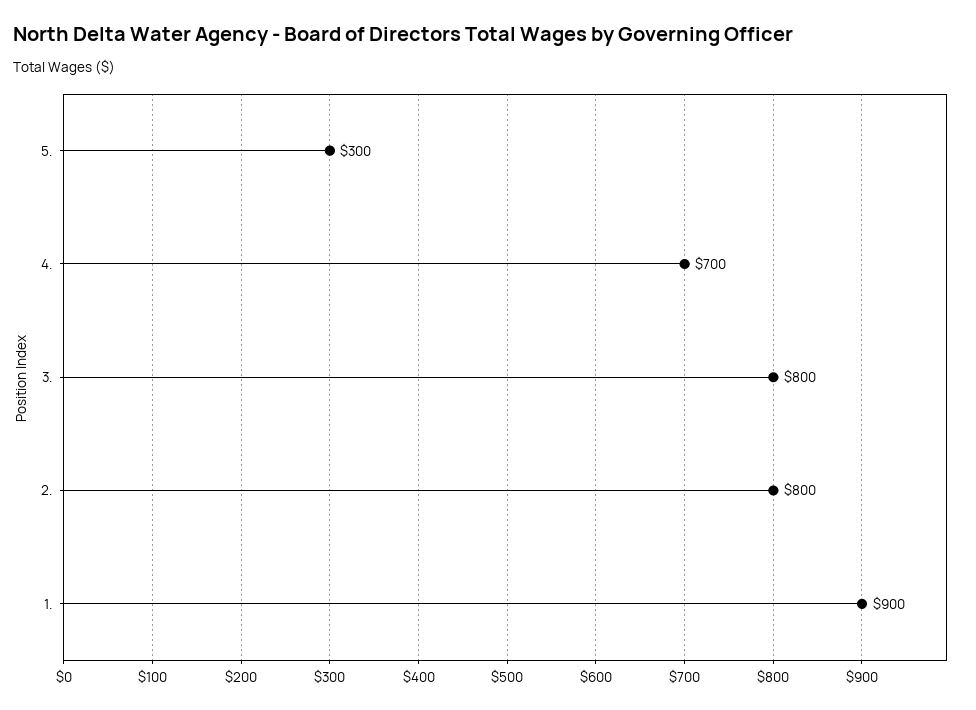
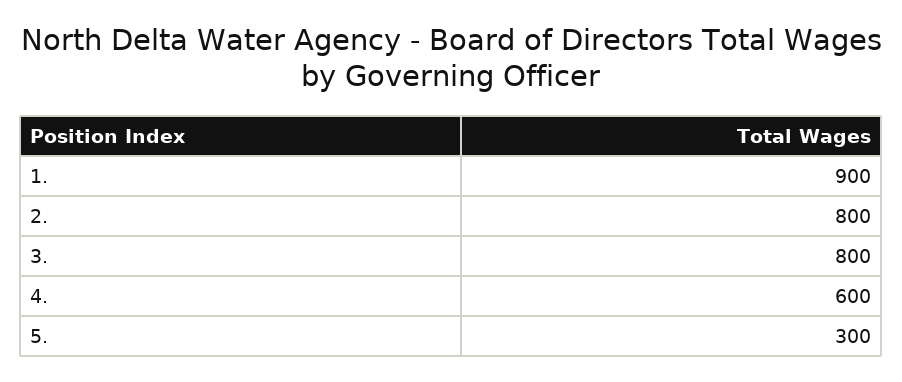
4.: 700 -> 600

